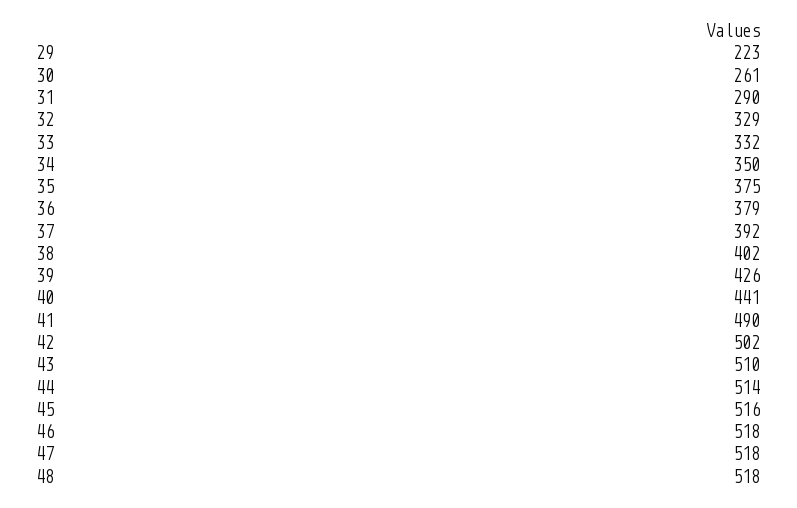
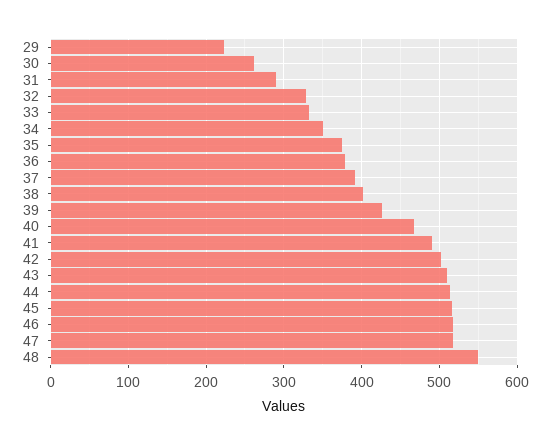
40: 441 -> 470
48: 518 -> 550

